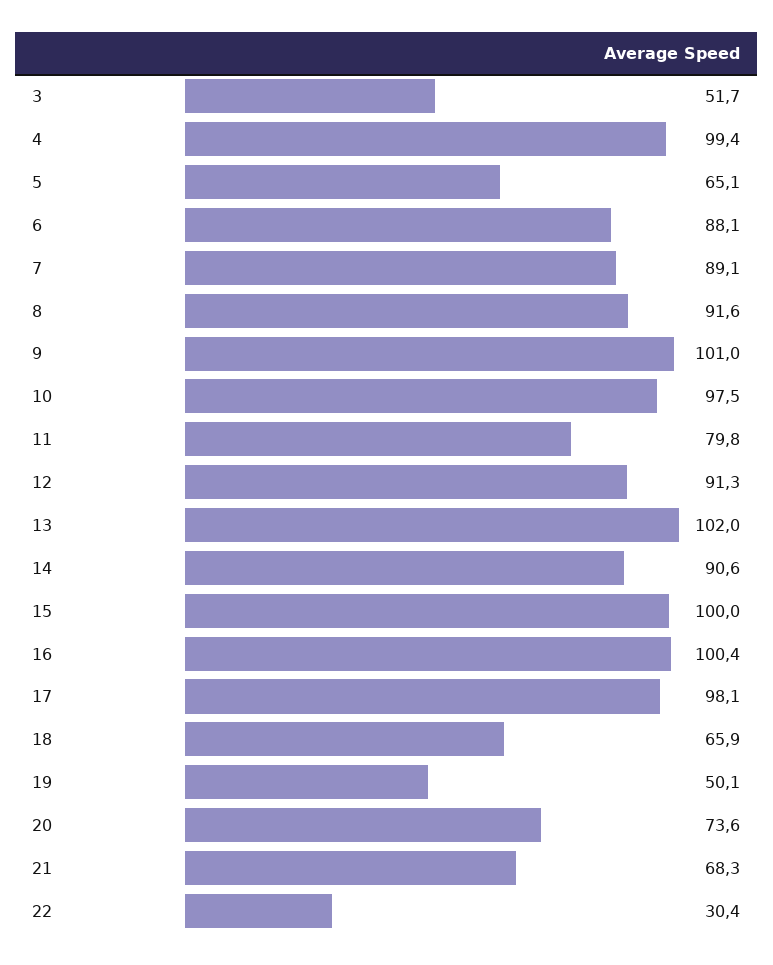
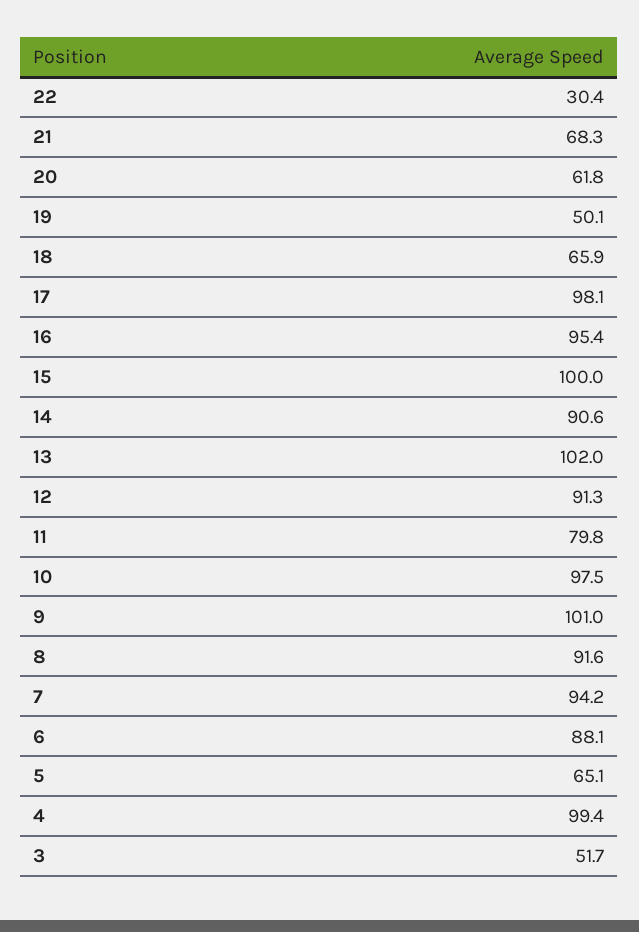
7: 89.1 -> 94.2
16: 100.4 -> 95.4
20: 73.6 -> 61.8

